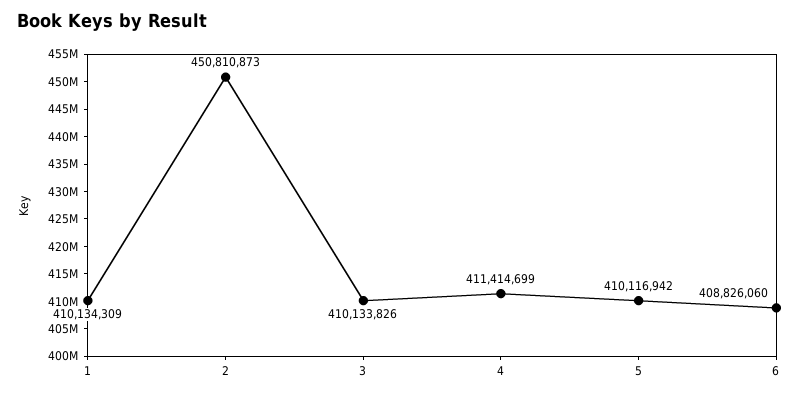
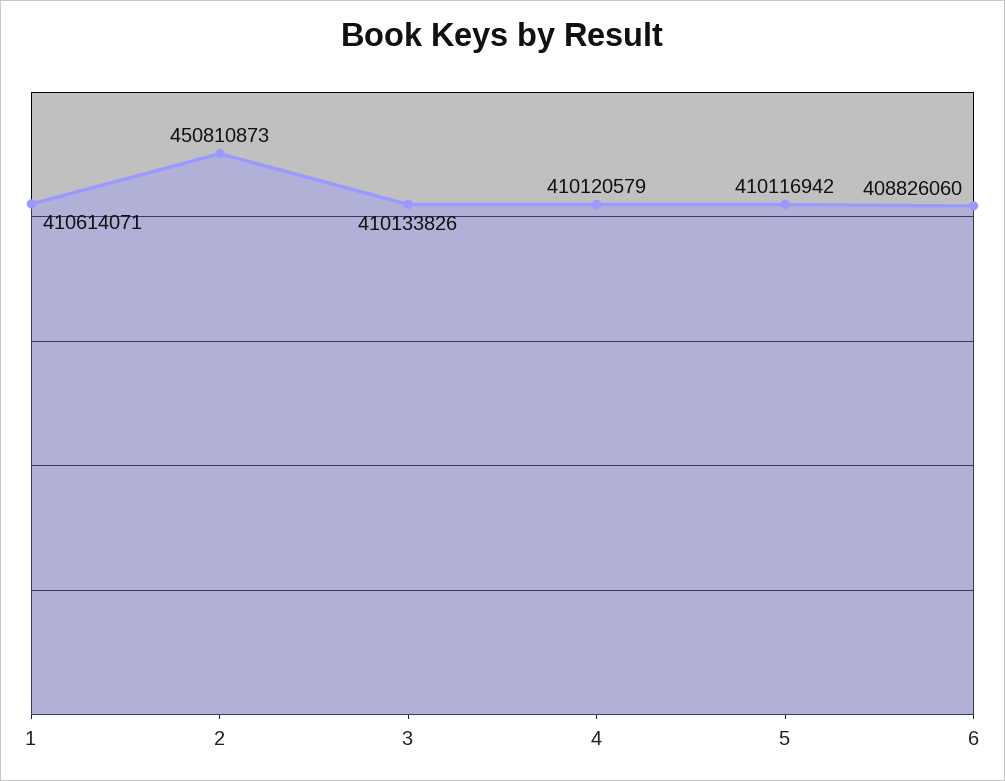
1: 410134309 -> 410614071
4: 411414699 -> 410120579

